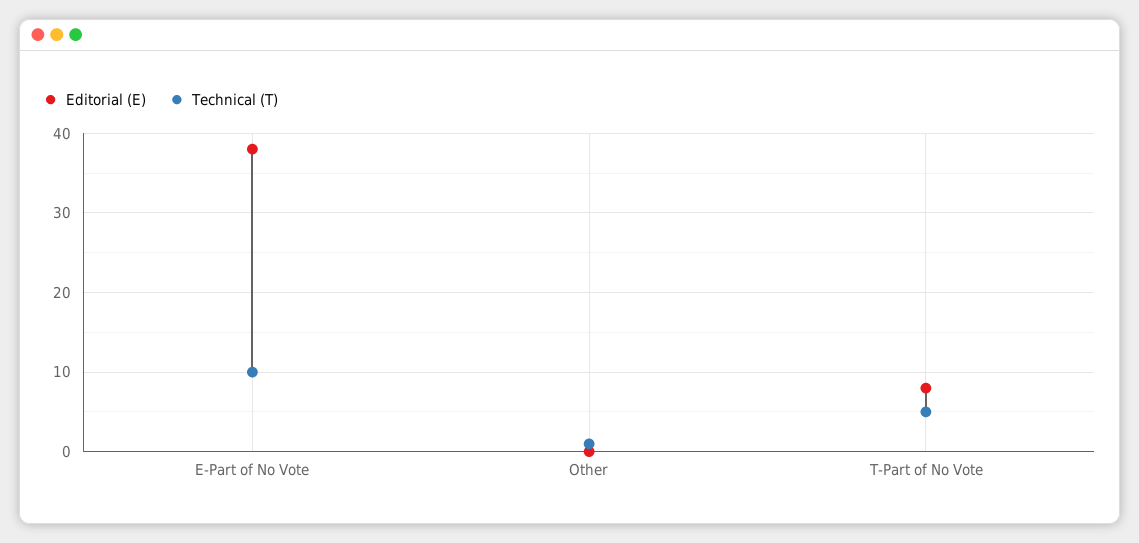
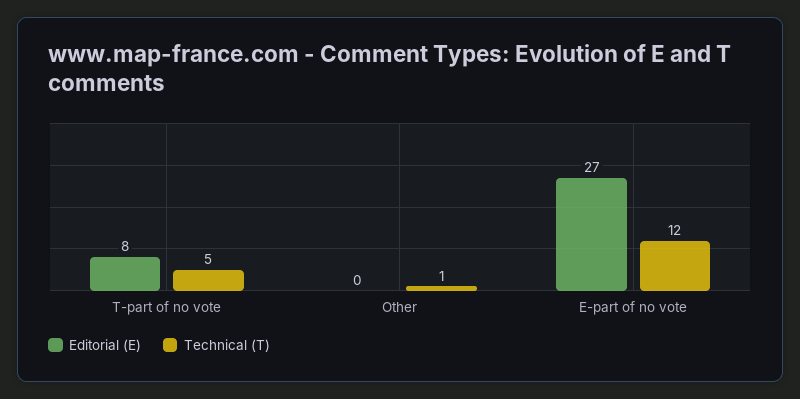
Editorial (E), E-Part of No Vote: 38 -> 27
Technical (T), E-Part of No Vote: 10 -> 12

